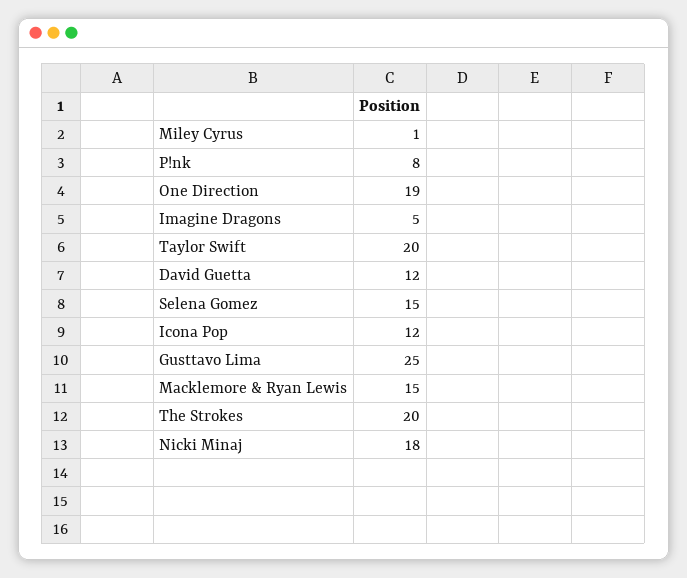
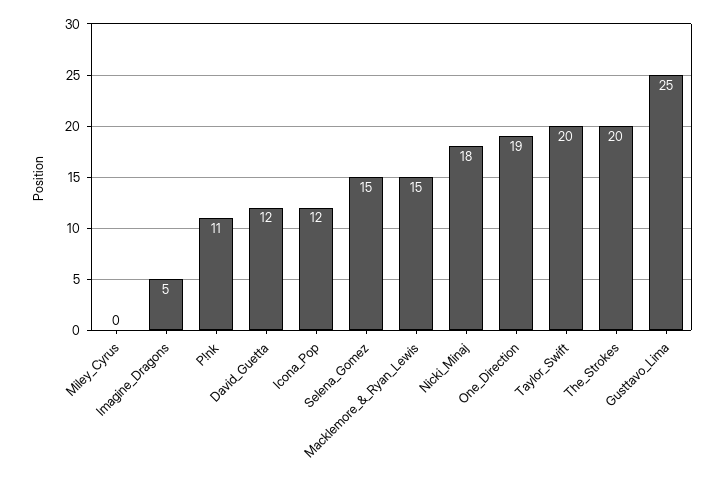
Miley Cyrus: 1 -> 0
P!nk: 8 -> 11

